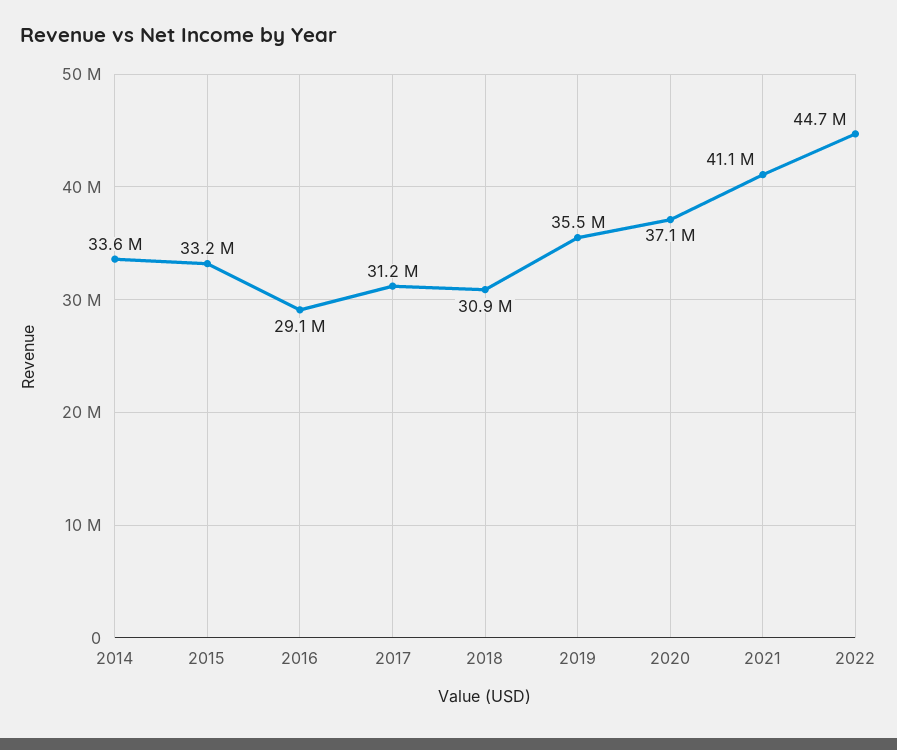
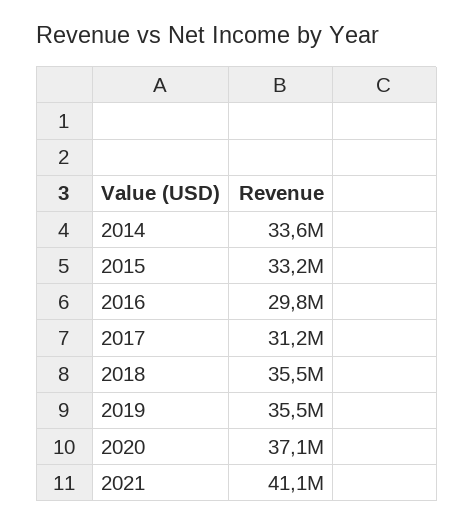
2016: 29100000 -> 29800000
2018: 30900000 -> 35500000
2022: 44700000 -> none

